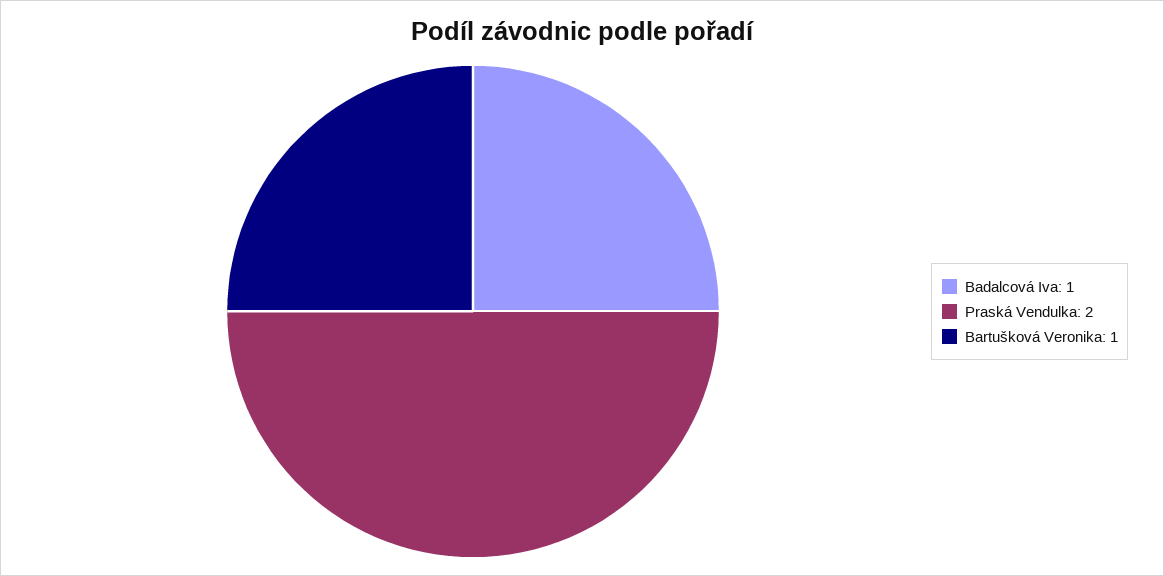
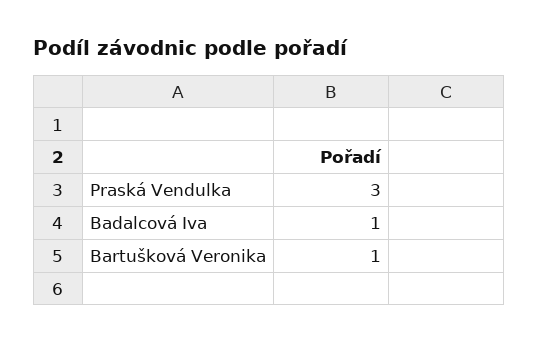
Praská Vendulka: 2 -> 3

